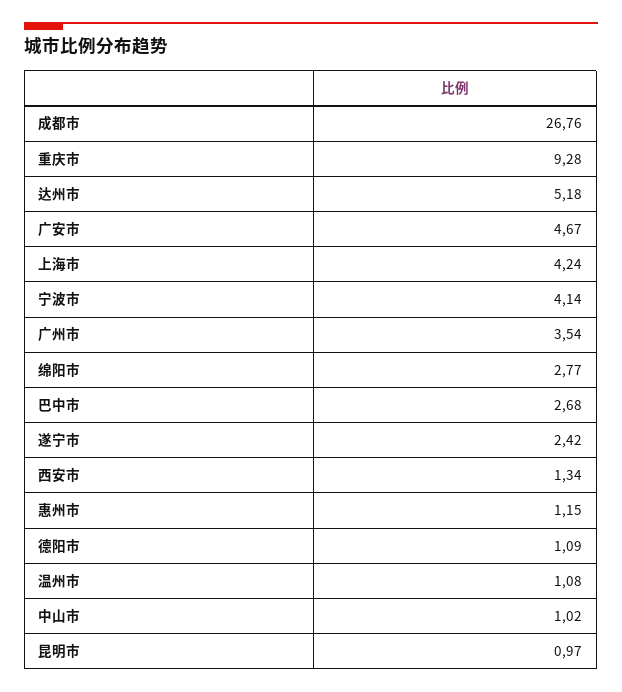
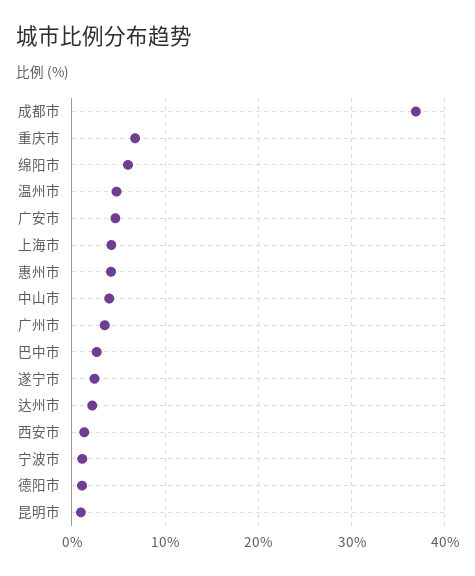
成都市: 26.76 -> 37
重庆市: 9.28 -> 7
达州市: 5.18 -> 2
宁波市: 4.14 -> 1
绵阳市: 2.77 -> 6
惠州市: 1.15 -> 4
温州市: 1.08 -> 5
中山市: 1.02 -> 4

